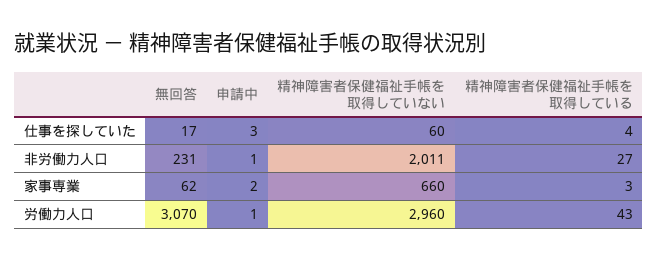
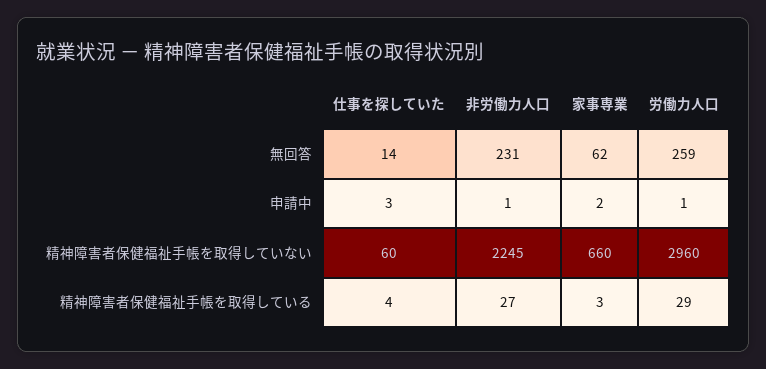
無回答, 仕事を探していた: 17 -> 14
精神障害者保健福祉手帳を取得していない, 非労働力人口: 2011 -> 2245
無回答, 労働力人口: 3070 -> 259
精神障害者保健福祉手帳を取得している, 労働力人口: 43 -> 29

